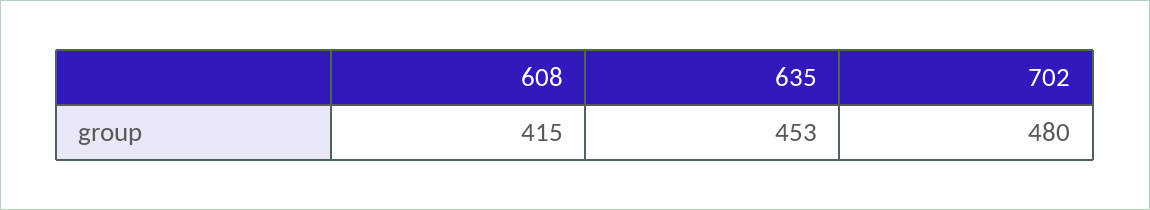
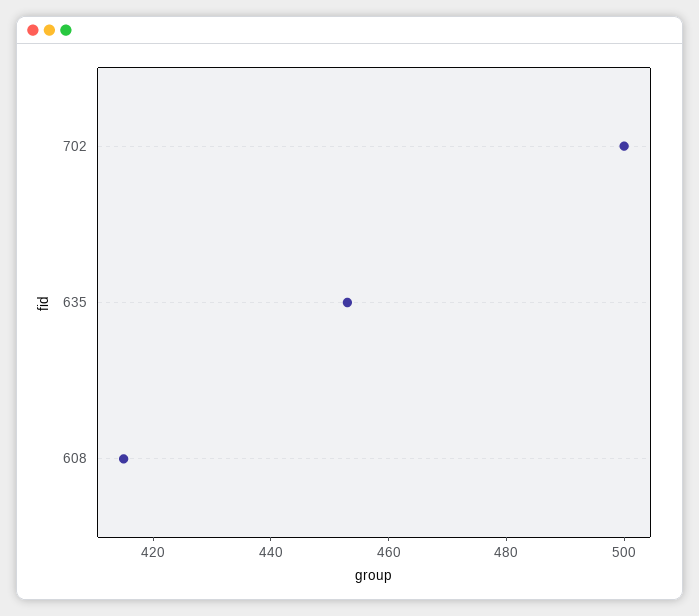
702: 480 -> 500

